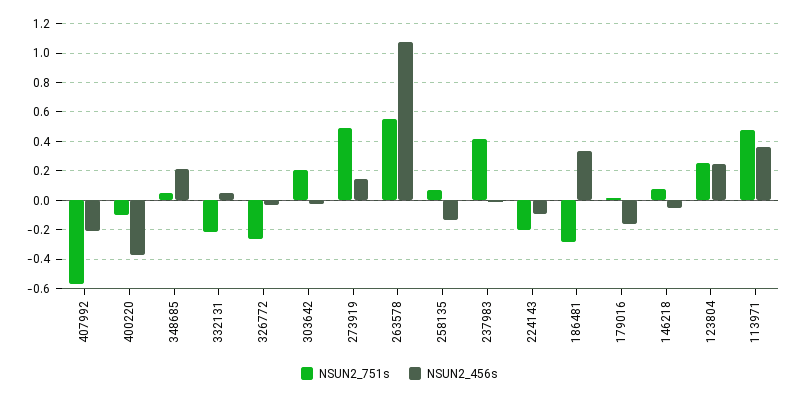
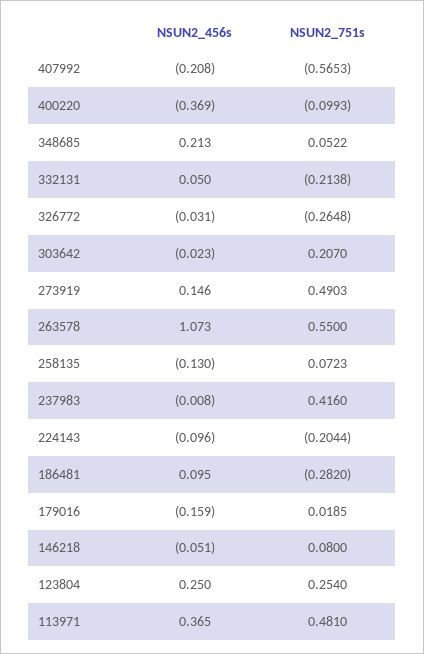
NSUN2_456s, 186481: 0.35 -> 0.095

